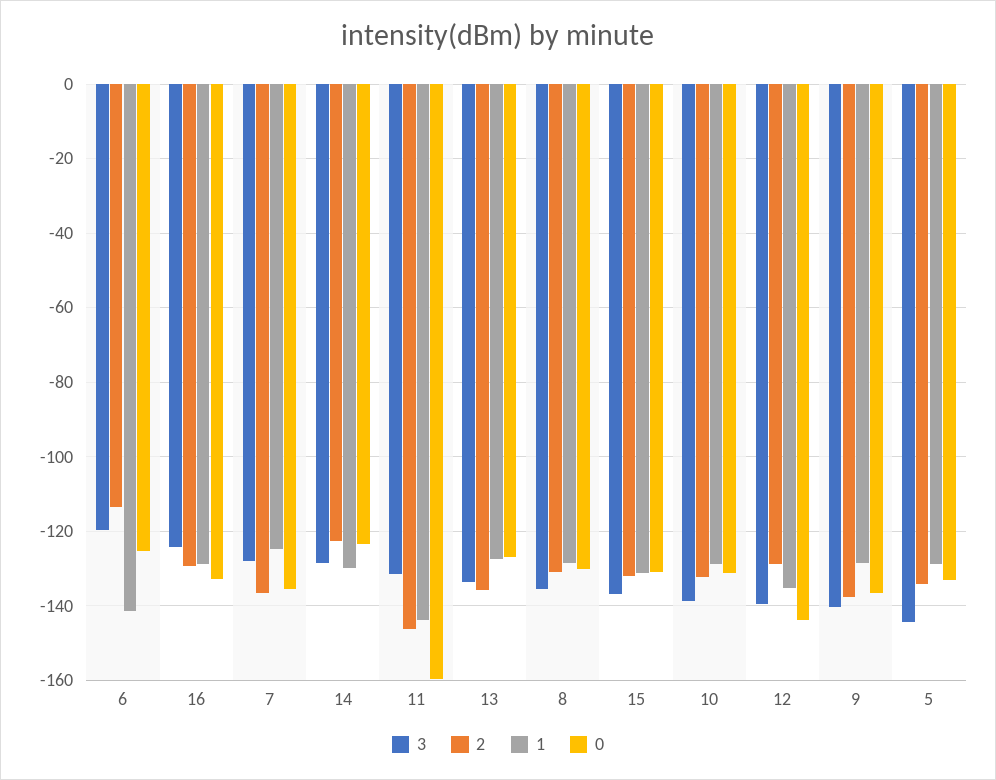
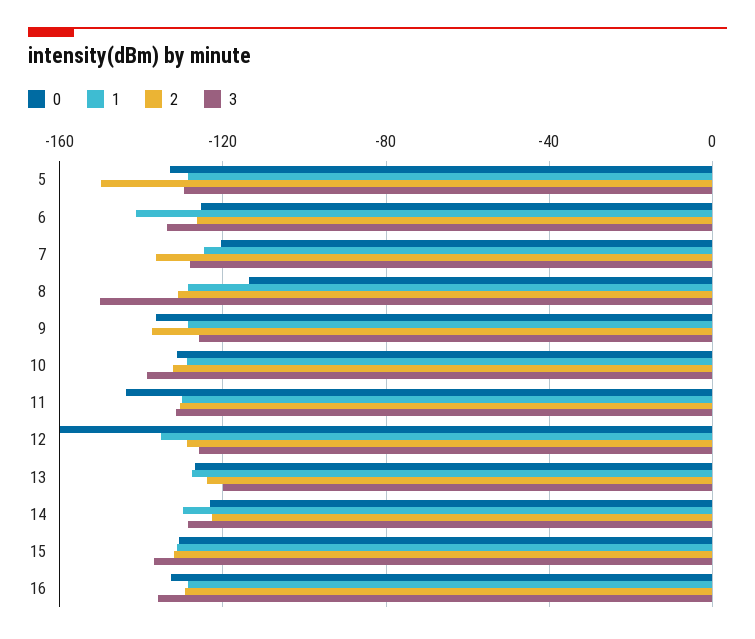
3, 6: -120 -> -135
2, 6: -114 -> -125
3, 16: -124 -> -135
0, 7: -136 -> -120
2, 11: -146 -> -130
1, 11: -144 -> -130
0, 11: -160 -> -145
3, 13: -134 -> -120
2, 13: -136 -> -125
3, 8: -136 -> -150
0, 8: -130 -> -115
3, 12: -140 -> -125
0, 12: -144 -> -160
3, 9: -140 -> -125
3, 5: -144 -> -130
2, 5: -134 -> -150

